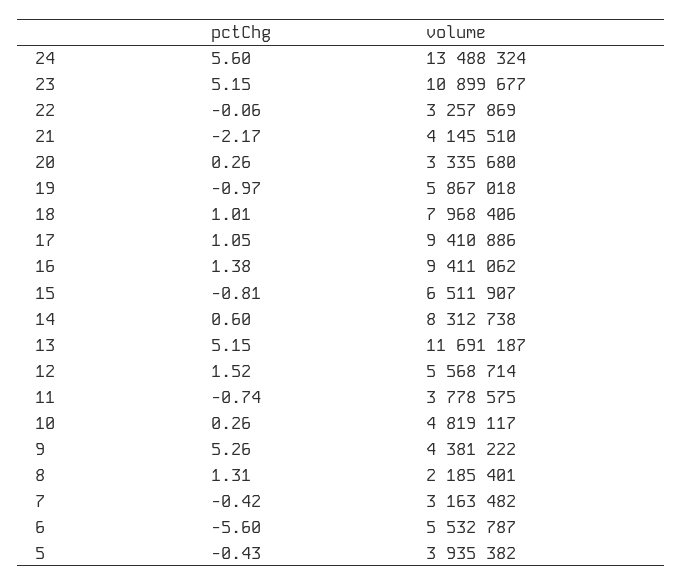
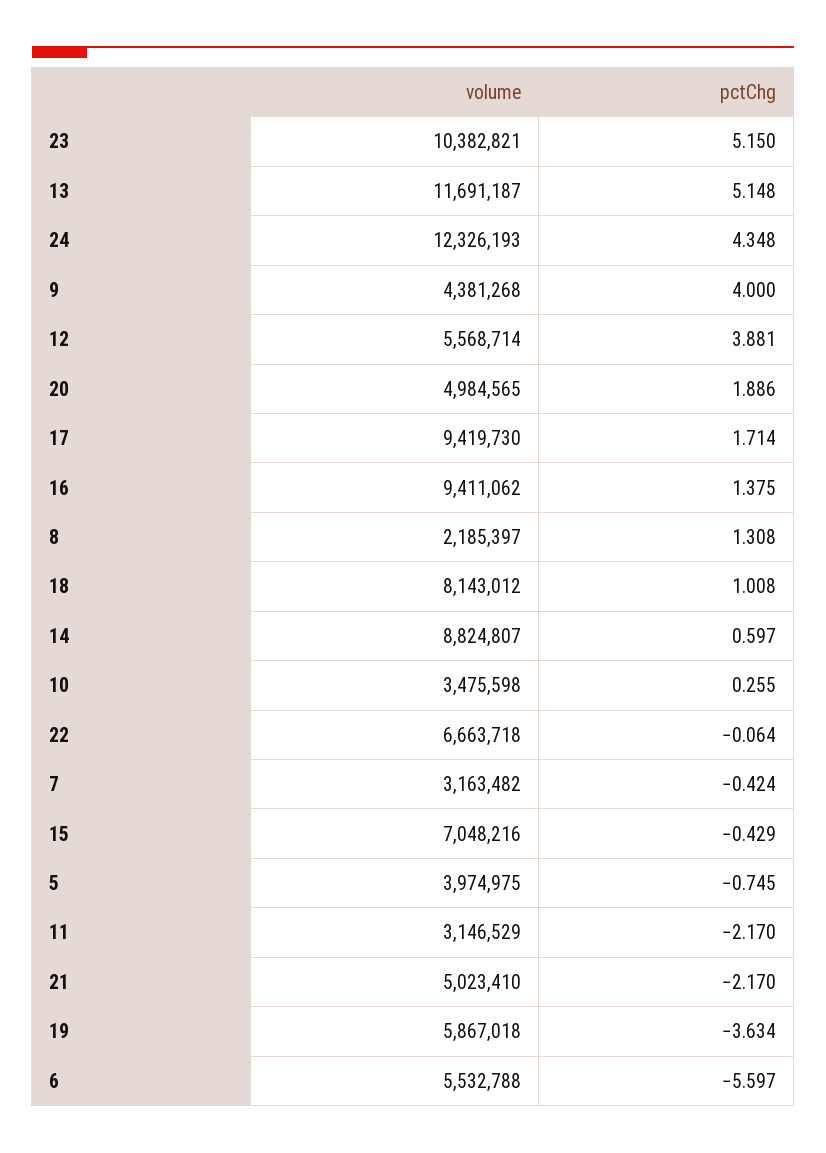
pctChg, 24: 5.6 -> 4.348
volume, 24: 13488324 -> 12326193
volume, 23: 10899677 -> 10382821
volume, 22: 3257869 -> 6663718
volume, 21: 4145510 -> 5023410
pctChg, 20: 0.26 -> 1.886
volume, 20: 3335680 -> 4984565
pctChg, 19: -0.97 -> -3.634
volume, 18: 7968406 -> 8143012
pctChg, 17: 1.05 -> 1.714
volume, 17: 9410886 -> 9419730
pctChg, 15: -0.81 -> -0.429
volume, 15: 6511907 -> 7048216
volume, 14: 8312738 -> 8824807
pctChg, 12: 1.52 -> 3.881
pctChg, 11: -0.74 -> -2.17
volume, 11: 3778575 -> 3146529
volume, 10: 4819117 -> 3475598
pctChg, 9: 5.26 -> 4
volume, 9: 4381222 -> 4381268
volume, 8: 2185401 -> 2185397
volume, 6: 5532787 -> 5532788
pctChg, 5: -0.43 -> -0.745
volume, 5: 3935382 -> 3974975

